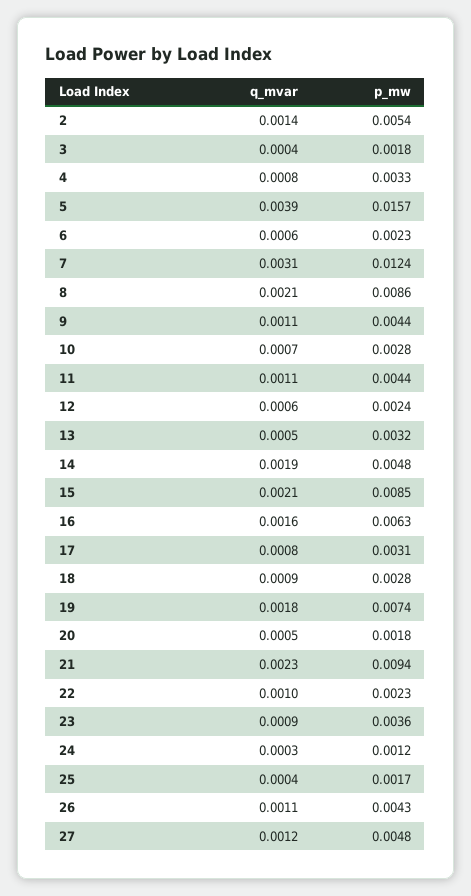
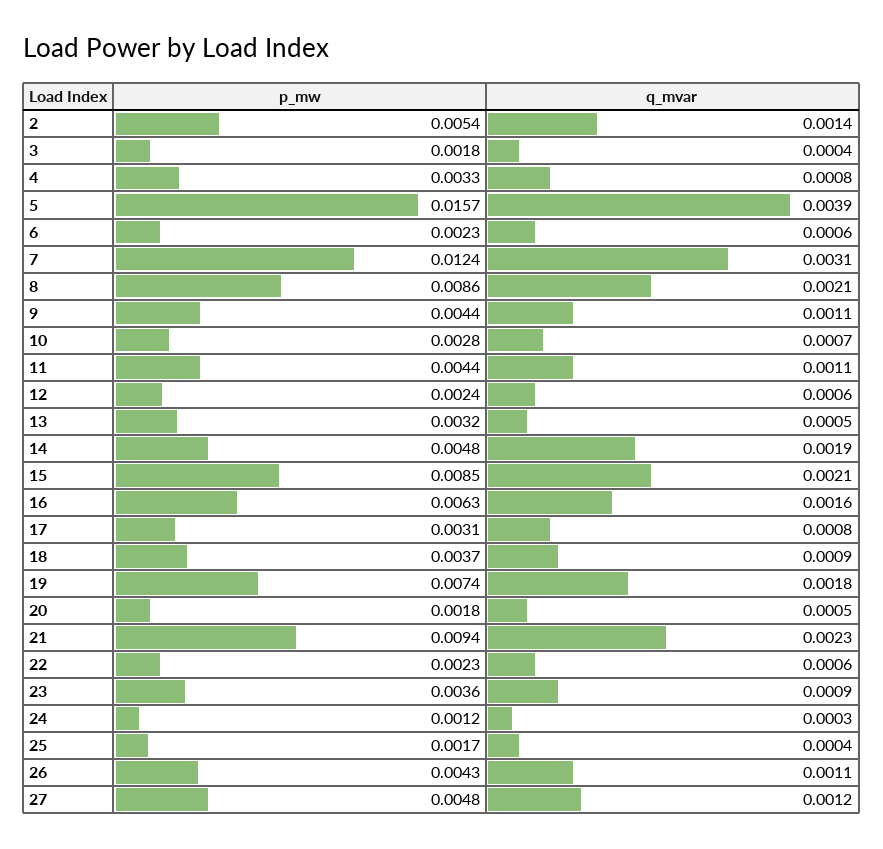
p_mw, 18: 0.0028 -> 0.0037
q_mvar, 22: 0.001 -> 0.0006

